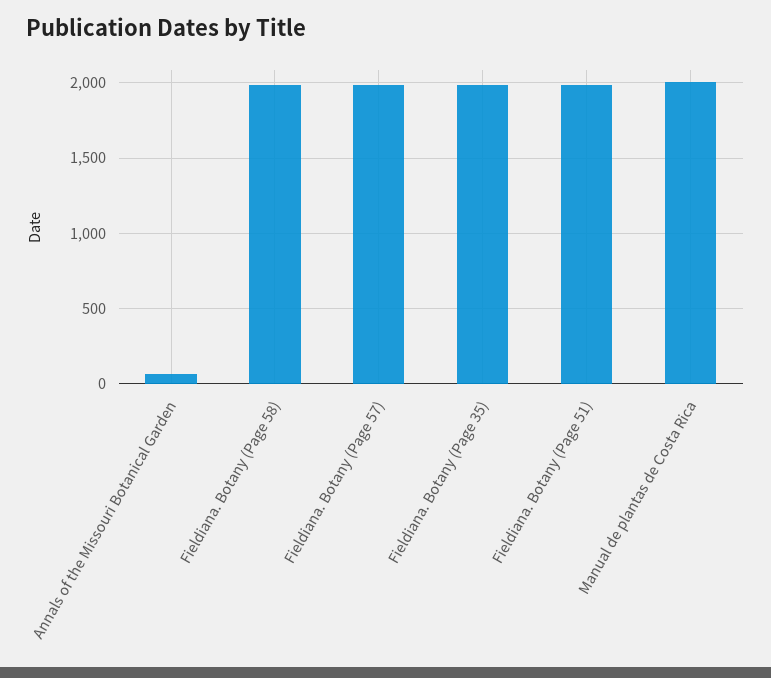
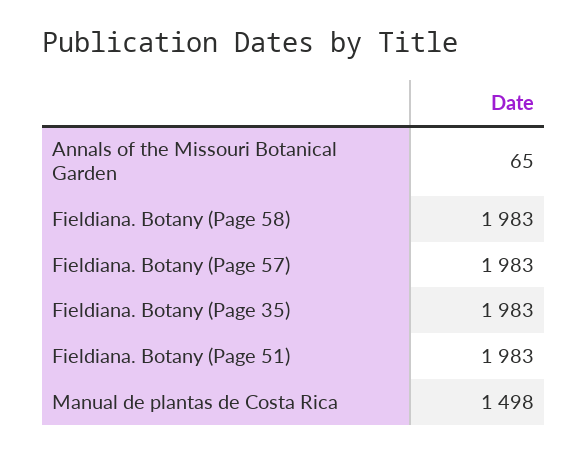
Manual de plantas de Costa Rica: 2000 -> 1498

